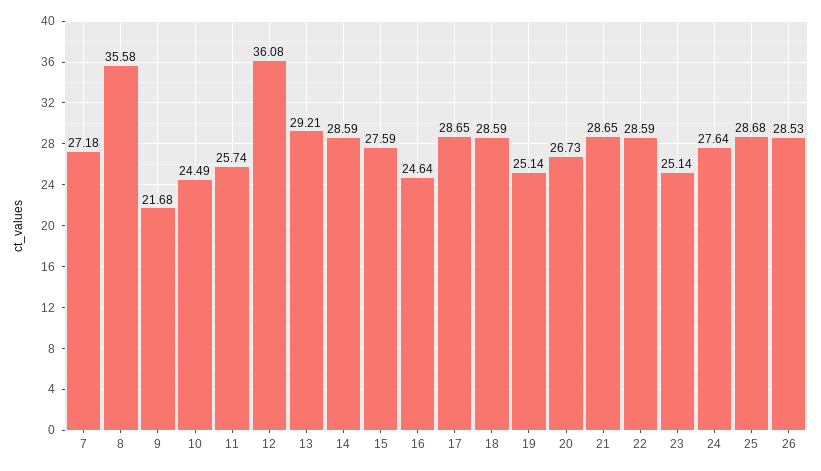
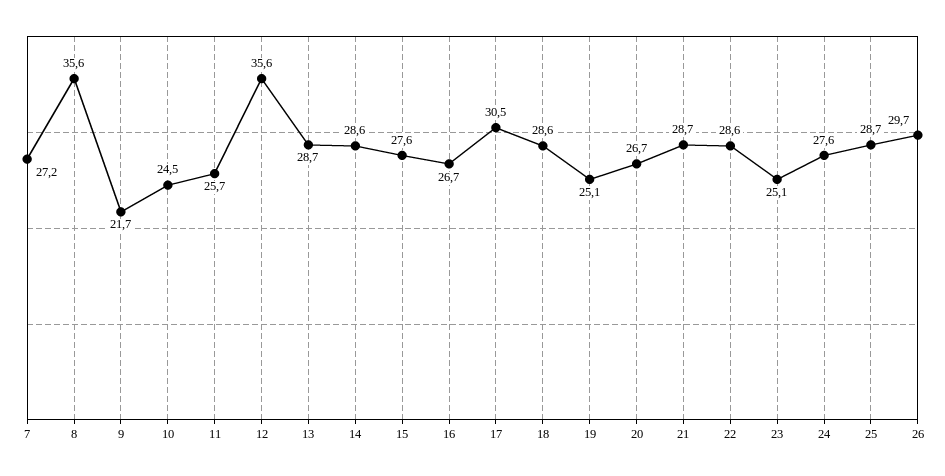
12: 36.08 -> 35.6
13: 29.21 -> 28.7
16: 24.64 -> 26.7
17: 28.65 -> 30.5
26: 28.53 -> 29.7

